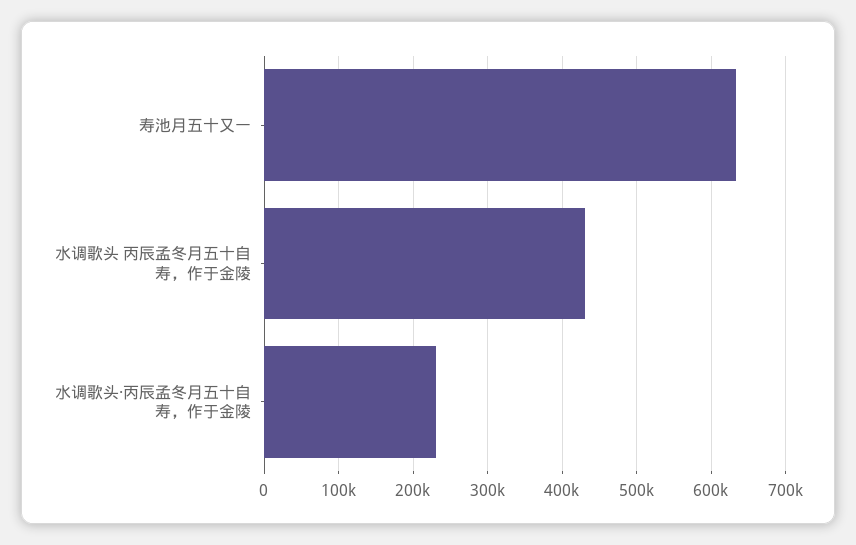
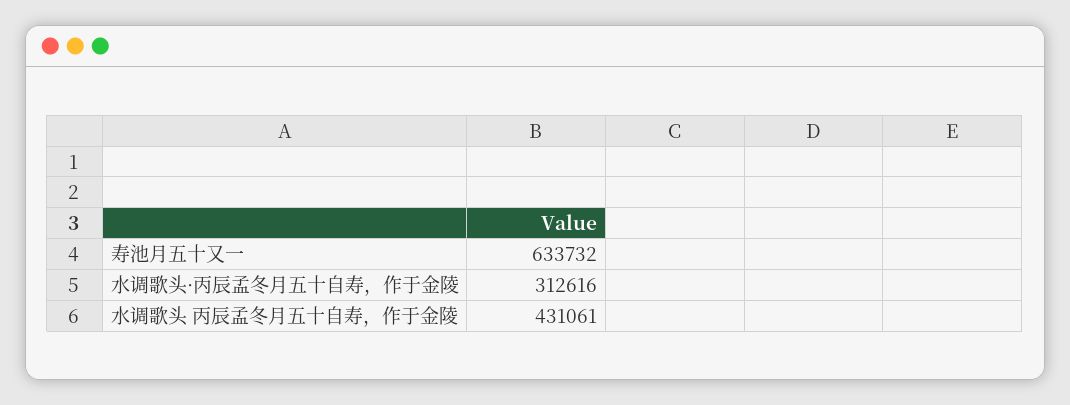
水调歌头·丙辰孟冬月五十自寿，作于金陵: 230000 -> 312616

